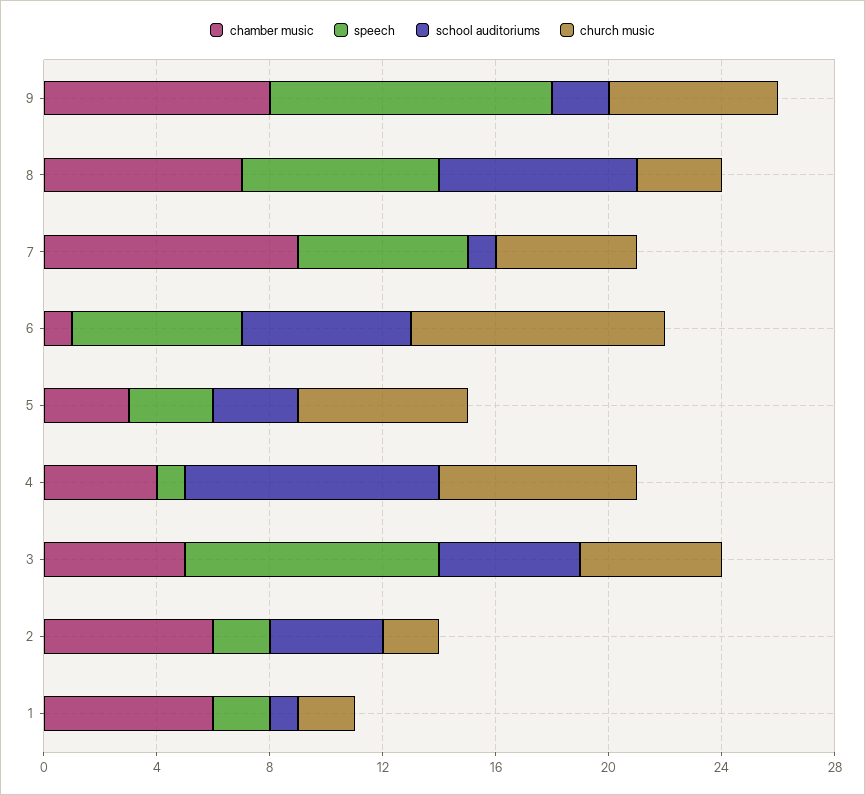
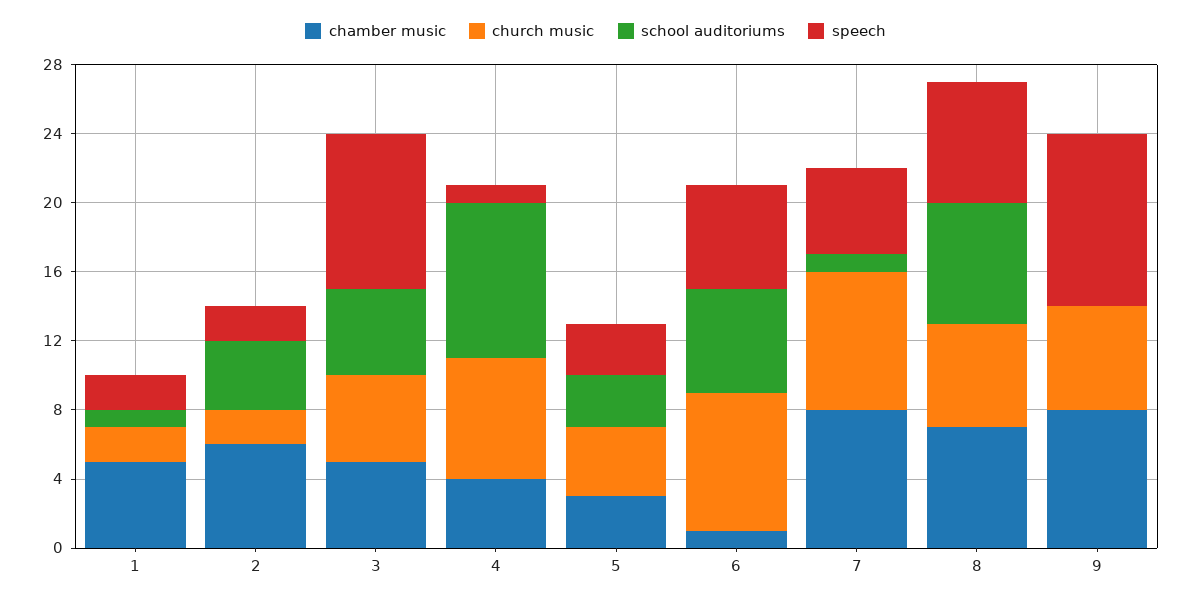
school auditoriums, 9: 2 -> 0
church music, 8: 3 -> 6
chamber music, 7: 9 -> 8
speech, 7: 6 -> 5
church music, 7: 5 -> 8
church music, 6: 9 -> 8
church music, 5: 6 -> 4
chamber music, 1: 6 -> 5

